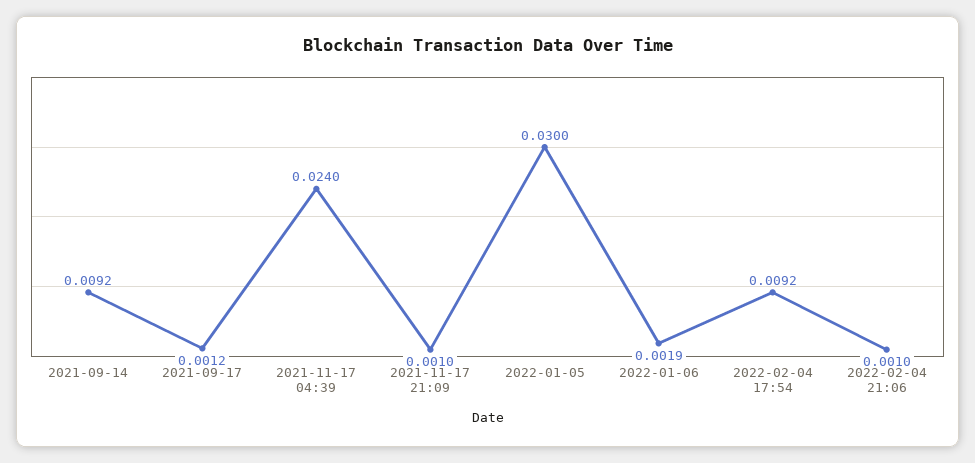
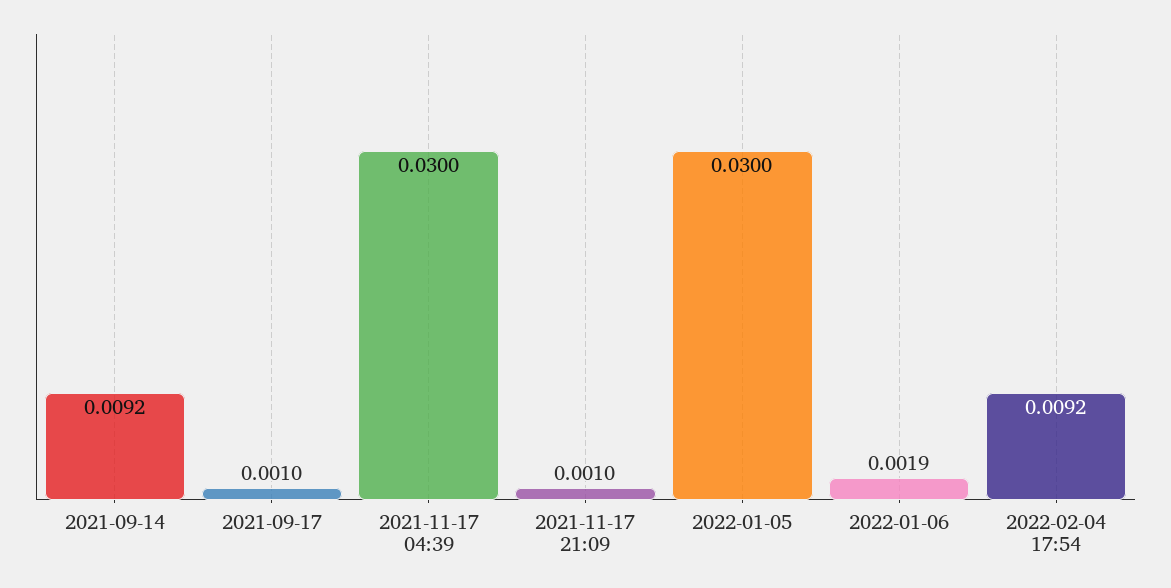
2021-09-17: 0.0012 -> 0.001
2021-11-17 04:39: 0.024 -> 0.03
2022-02-04 21:06: 0.001 -> none

